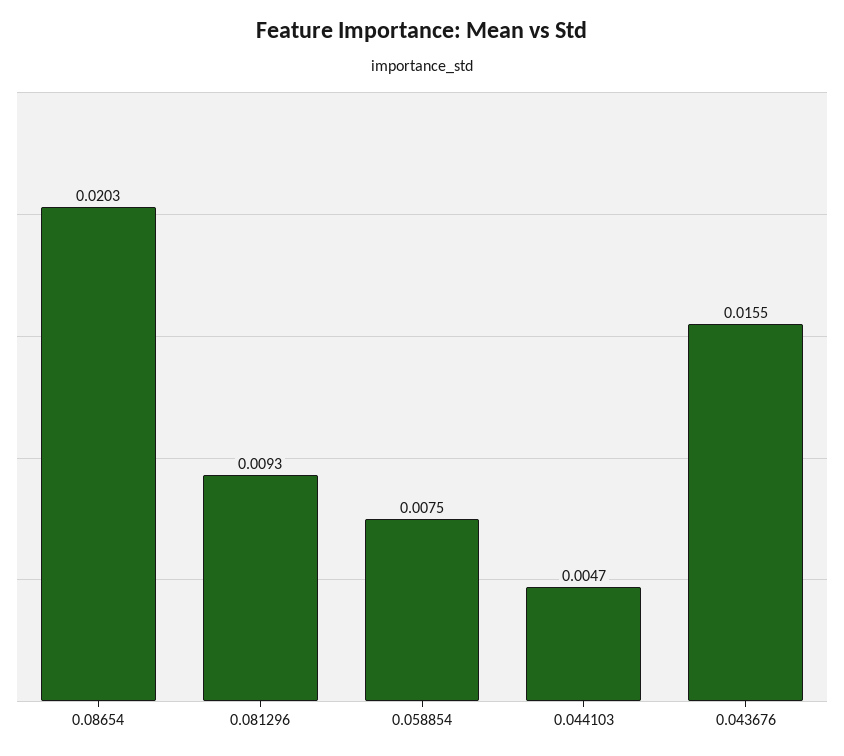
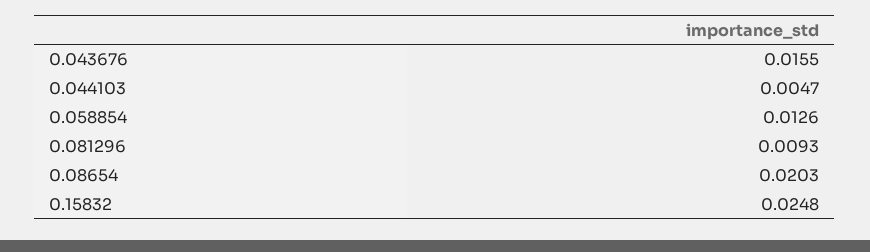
0.058854: 0.0075 -> 0.0126
0.15832: none -> 0.0248

